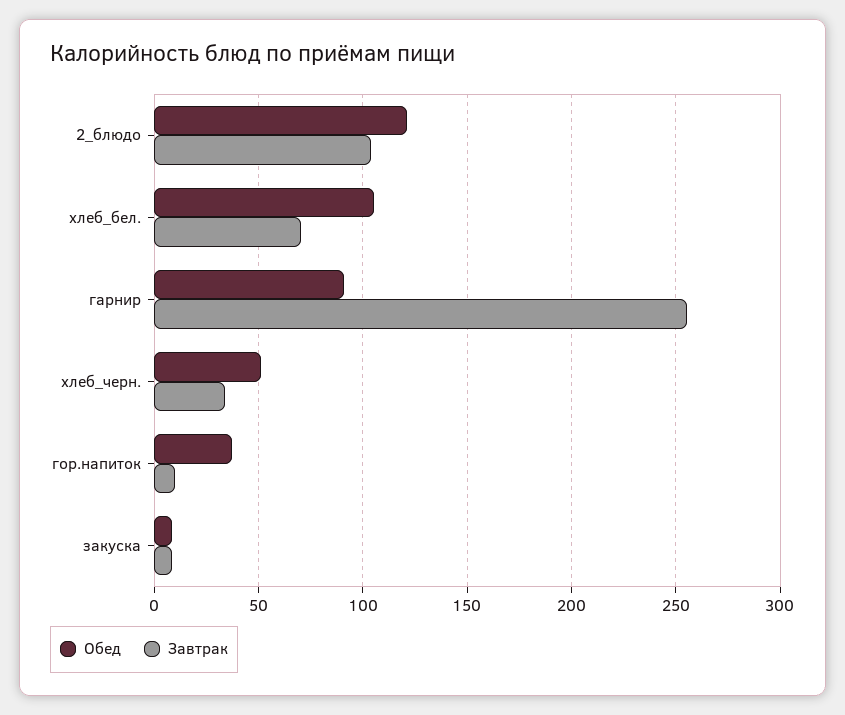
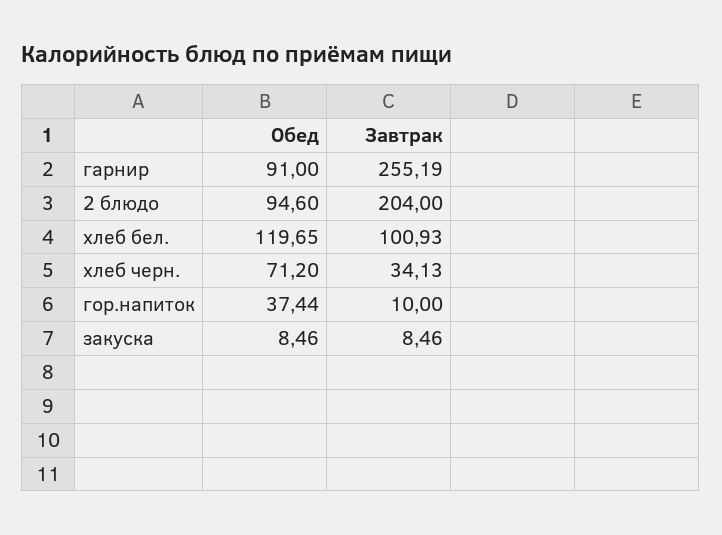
Обед, 2_блюдо: 120 -> 94.6
Завтрак, 2_блюдо: 105 -> 204
Обед, хлеб_бел.: 105 -> 119.65
Завтрак, хлеб_бел.: 70 -> 100.93
Обед, хлеб_черн.: 50 -> 71.2

